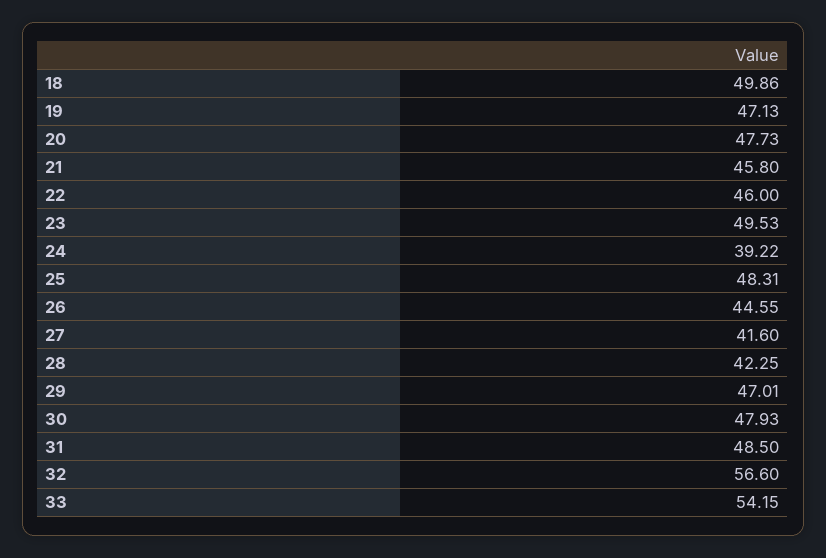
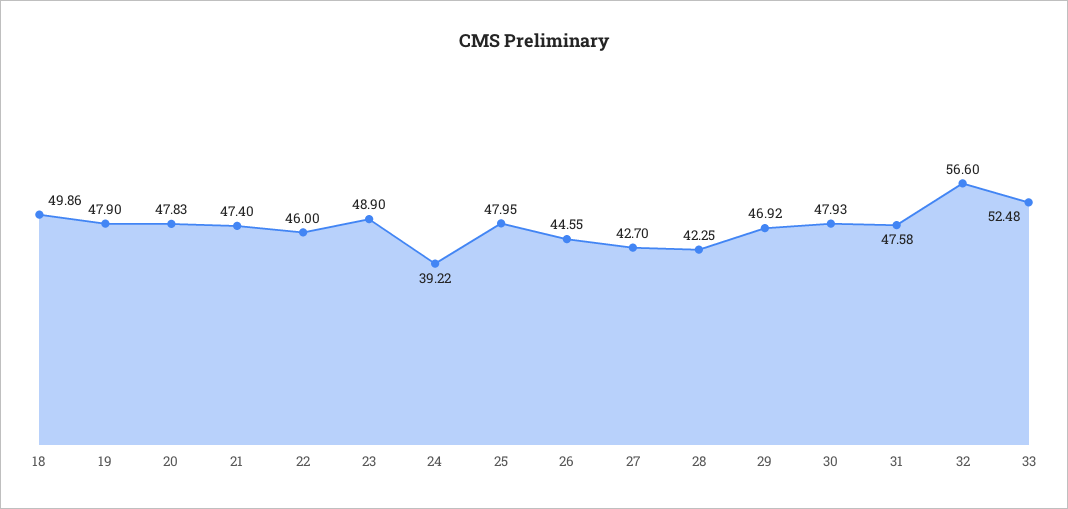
19: 47.13 -> 47.9
20: 47.73 -> 47.83
21: 45.8 -> 47.4
23: 49.53 -> 48.9
25: 48.31 -> 47.95
27: 41.6 -> 42.7
29: 47.01 -> 46.92
31: 48.5 -> 47.58
33: 54.15 -> 52.48

